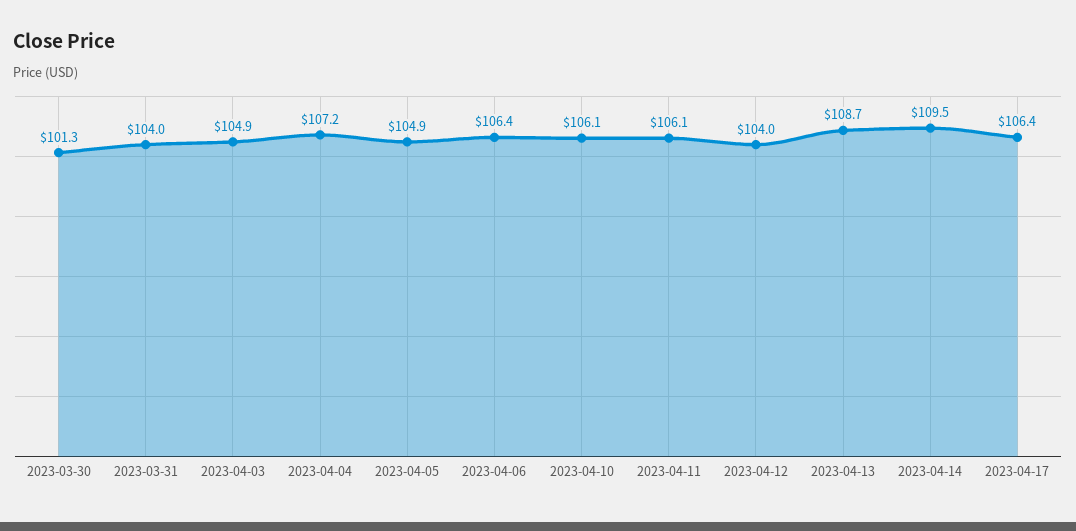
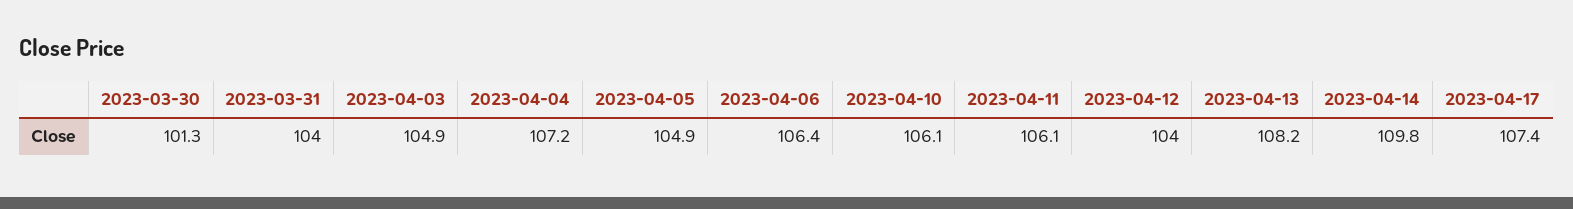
2023-04-13: 108.7 -> 108.2
2023-04-14: 109.5 -> 109.8
2023-04-17: 106.4 -> 107.4

